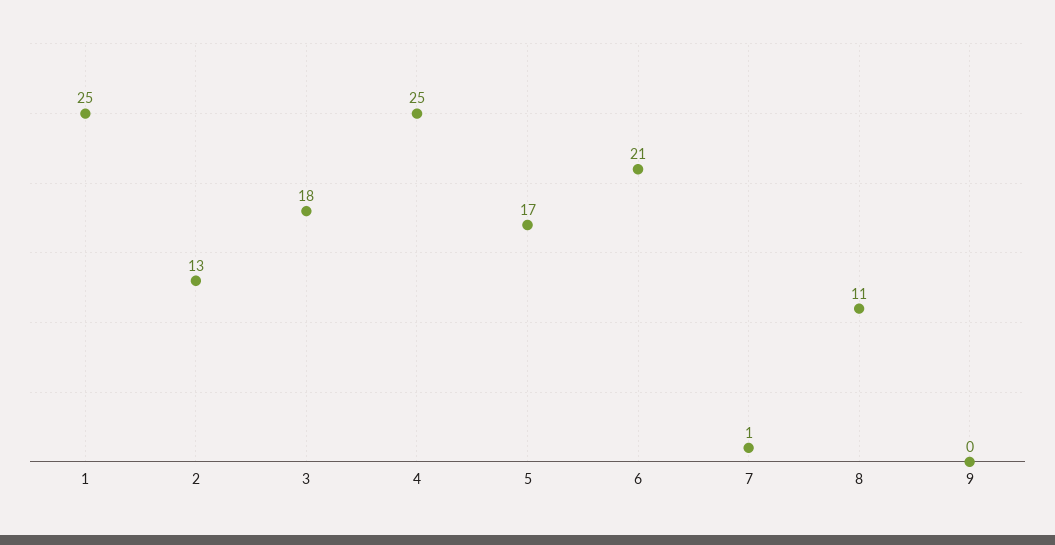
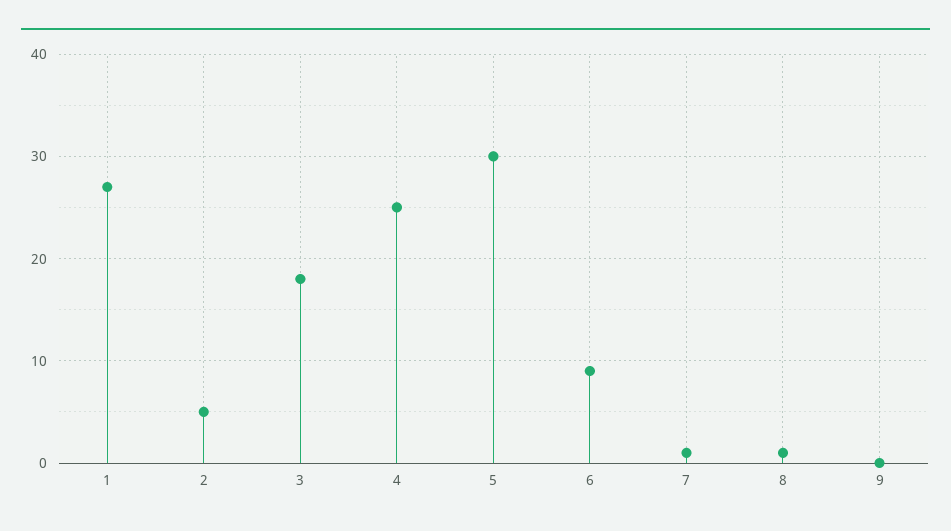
1: 25 -> 27
2: 13 -> 5
5: 17 -> 30
6: 21 -> 9
8: 11 -> 1

